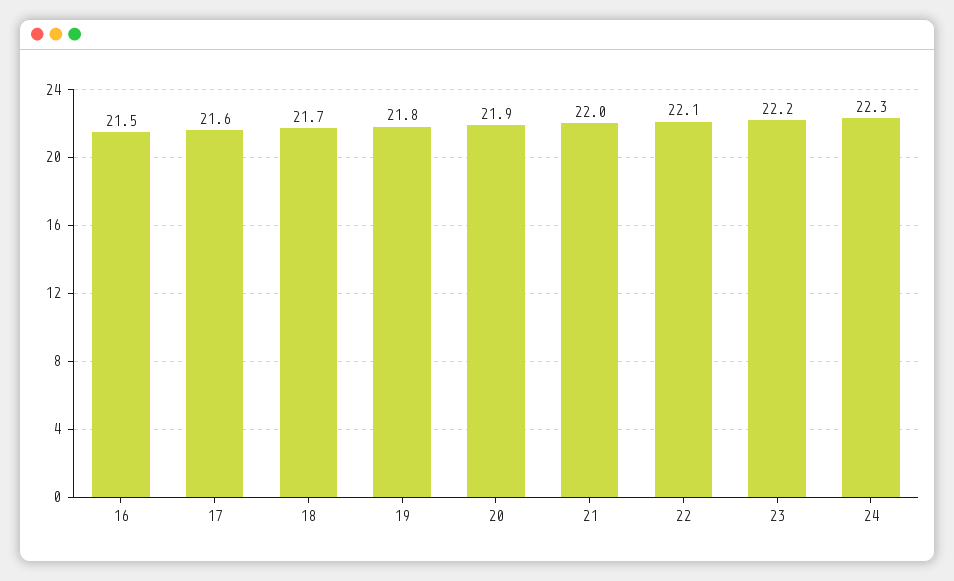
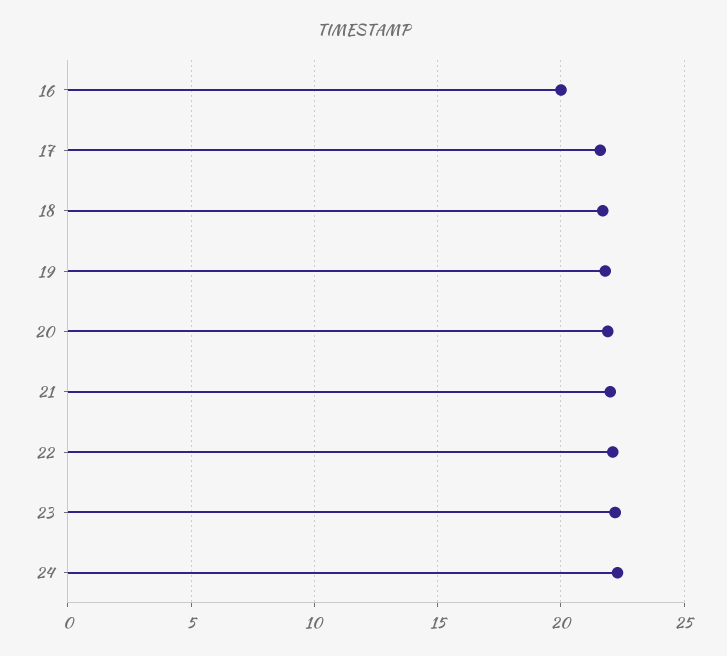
16: 21.5 -> 20

